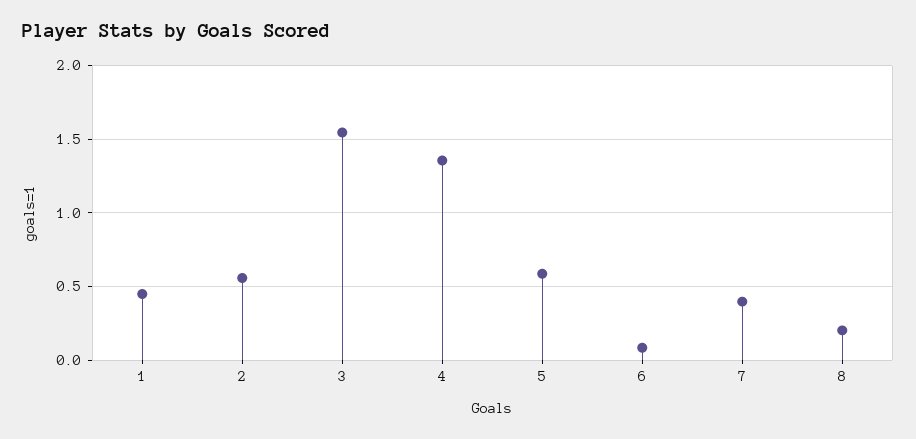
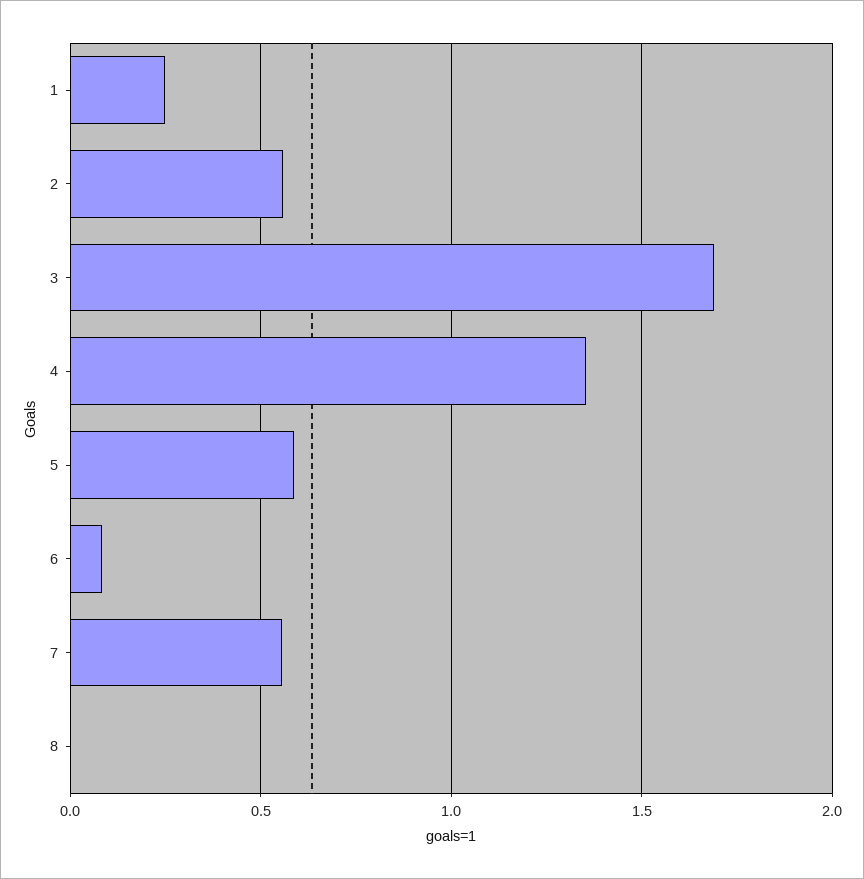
1: 0.45 -> 0.25
3: 1.55 -> 1.7
7: 0.4 -> 0.55
8: 0.2 -> 0

